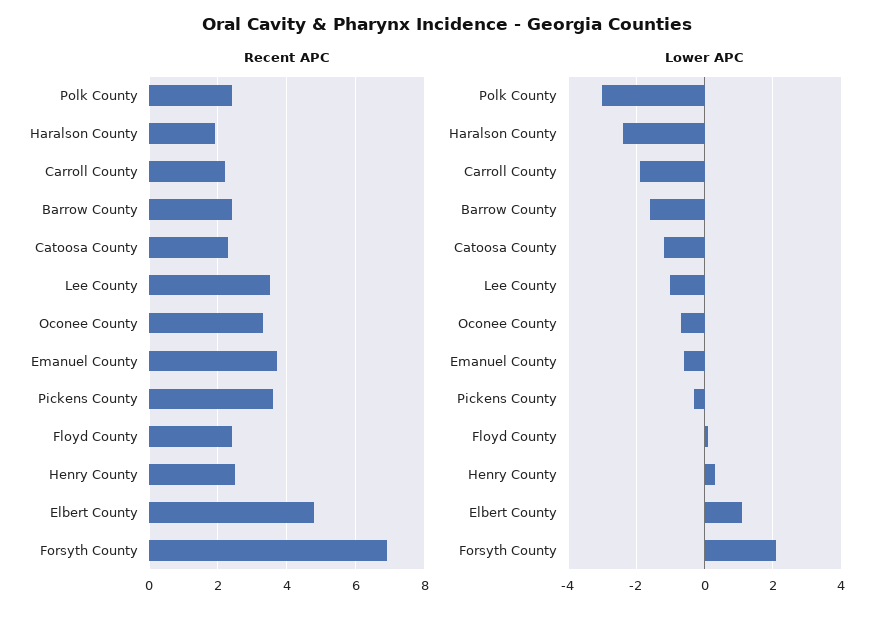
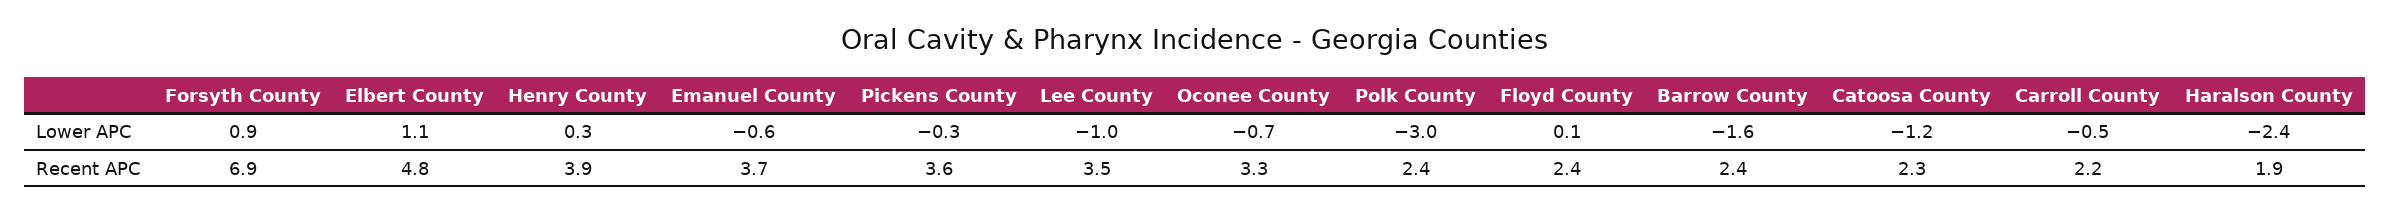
Recent APC, Henry County: 2.5 -> 3.9
Lower APC, Carroll County: -2 -> -0.5
Lower APC, Forsyth County: 2 -> 0.9

